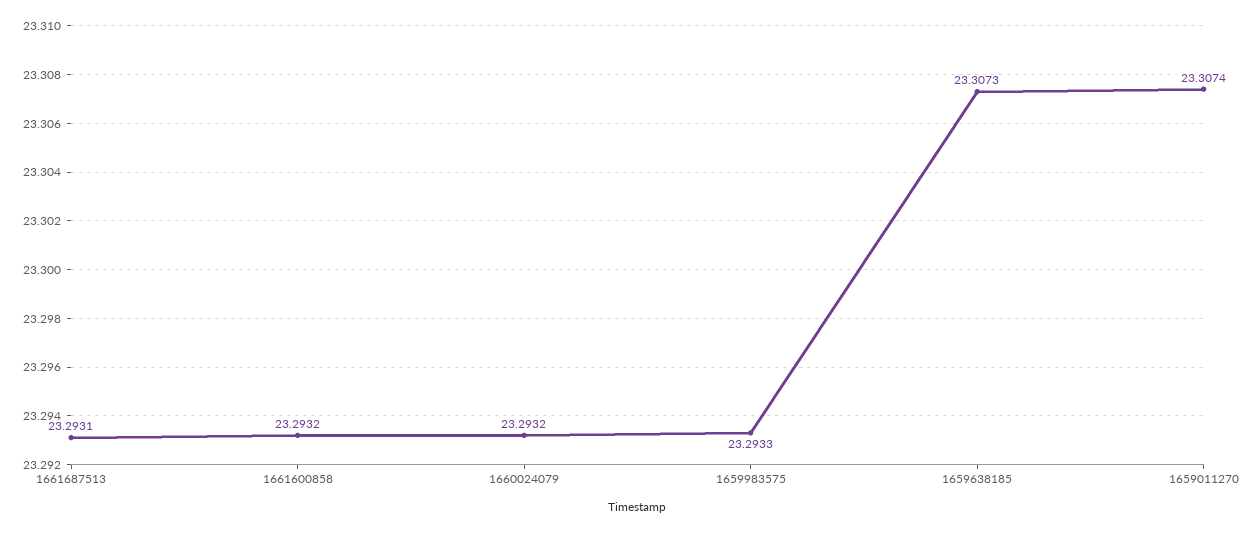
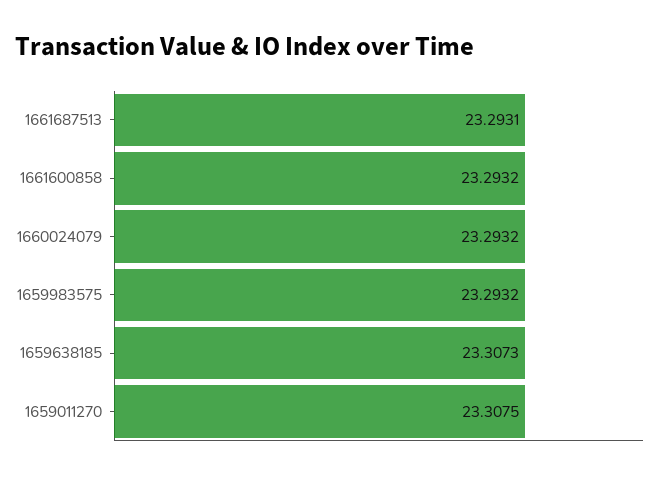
1659983575: 23.2933 -> 23.2932
1659011270: 23.3074 -> 23.3075

